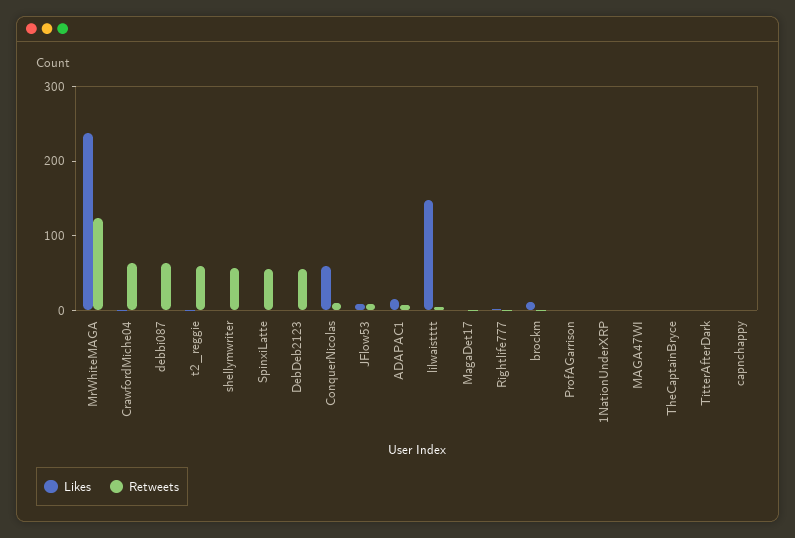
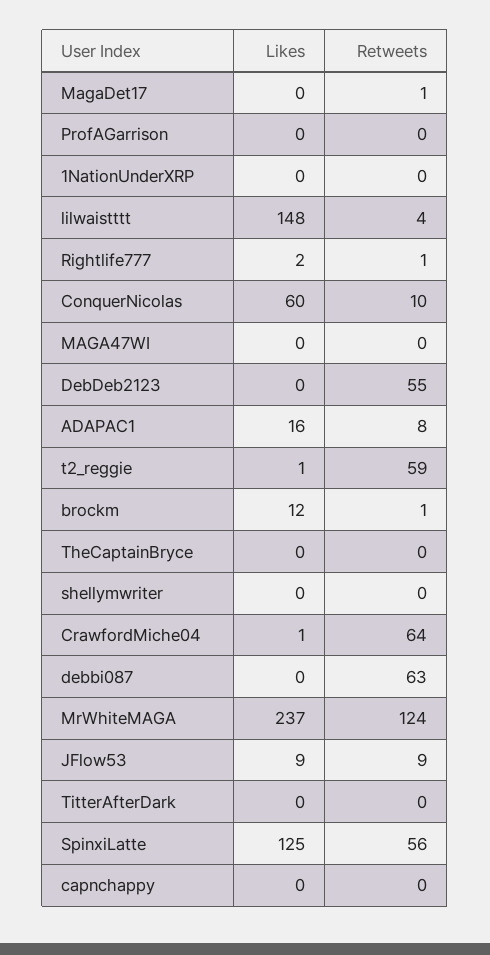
Retweets, shellymwriter: 60 -> 0
Likes, SpinxiLatte: 0 -> 125

